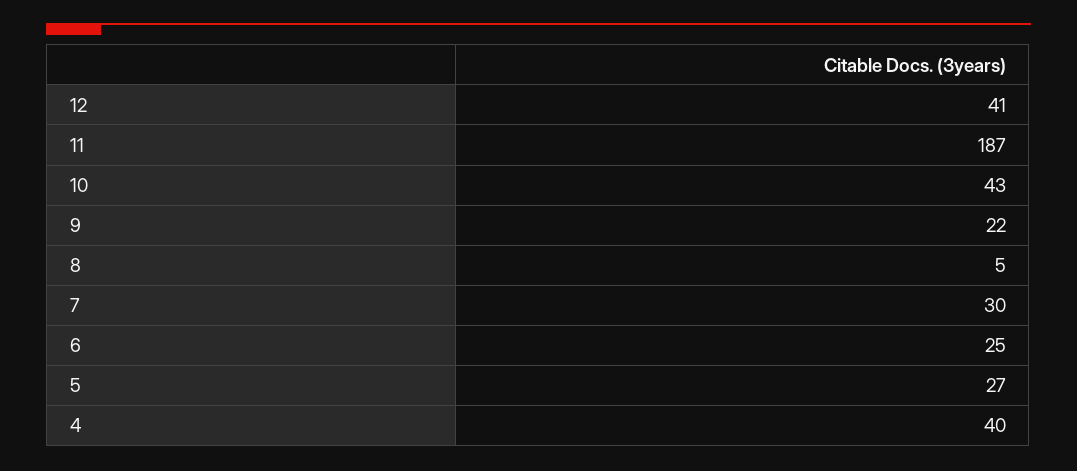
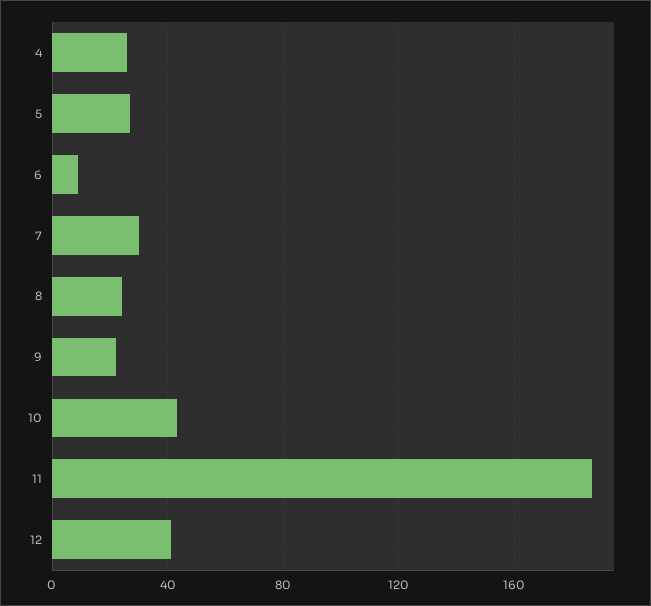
8: 5 -> 25
6: 25 -> 10
4: 40 -> 25

